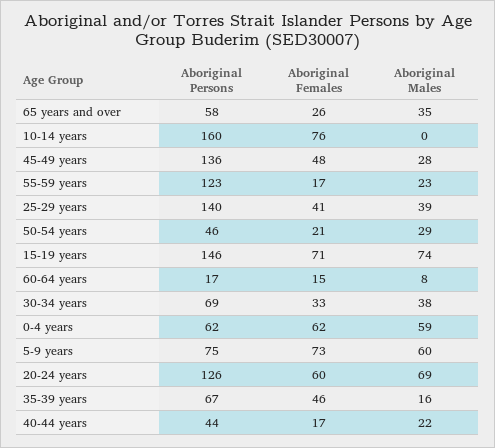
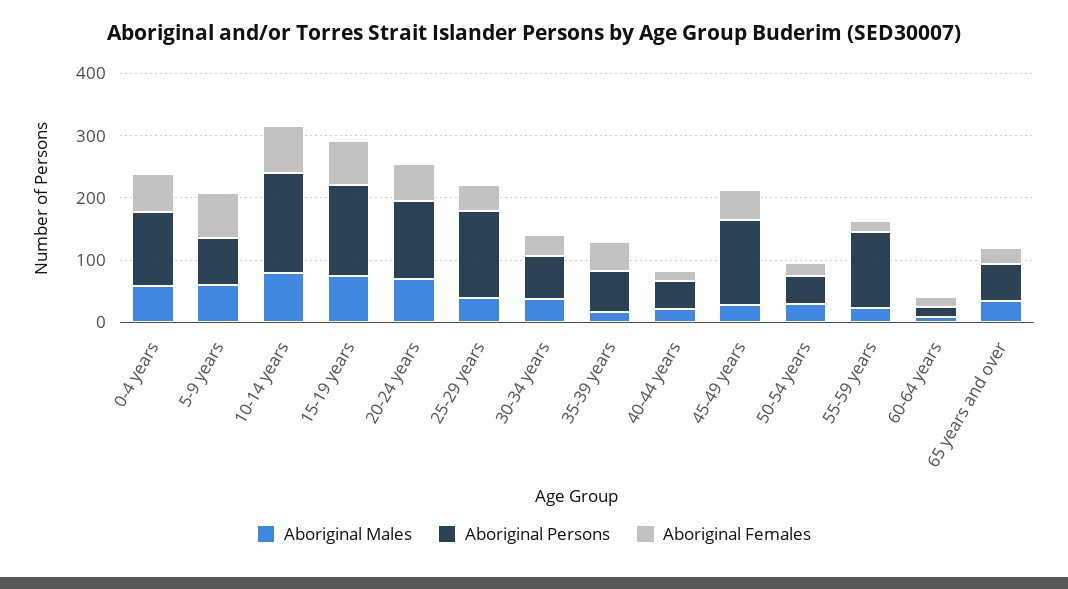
Aboriginal Males, 10-14 years: 0 -> 80
Aboriginal Persons, 0-4 years: 62 -> 120

